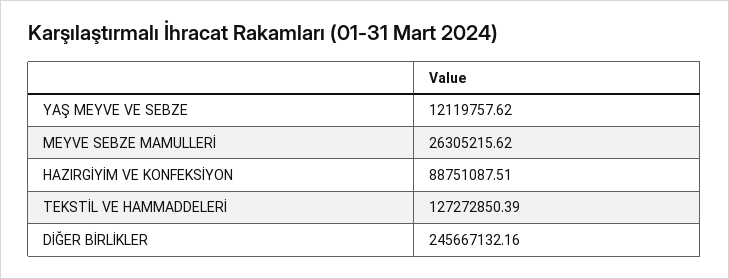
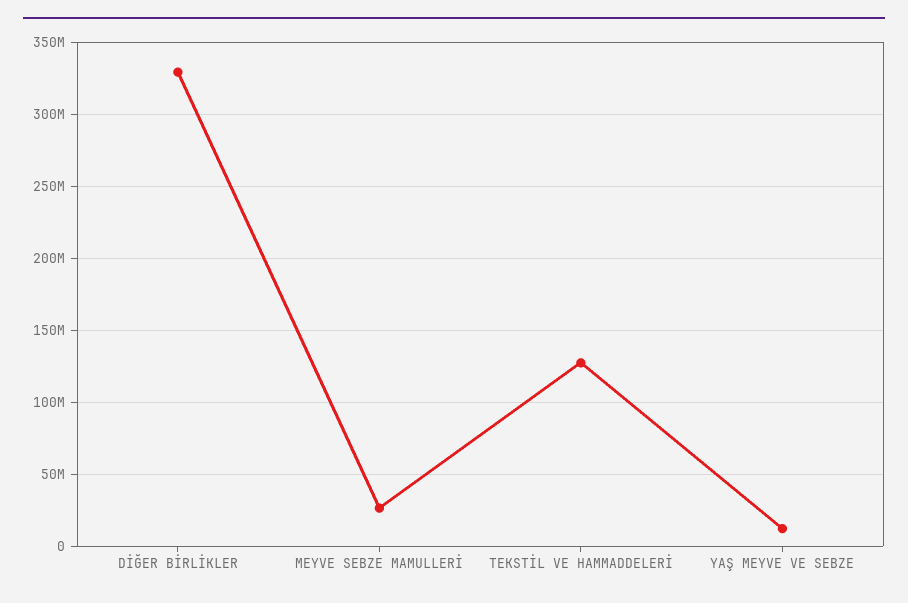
HAZIRGİYİM VE KONFEKSİYON: 88751087.51 -> none
DİĞER BİRLİKLER: 245667132.16 -> 330000000

